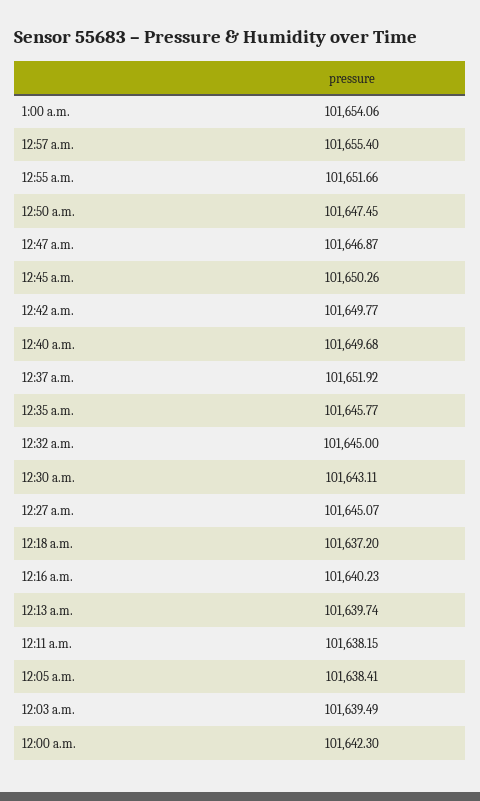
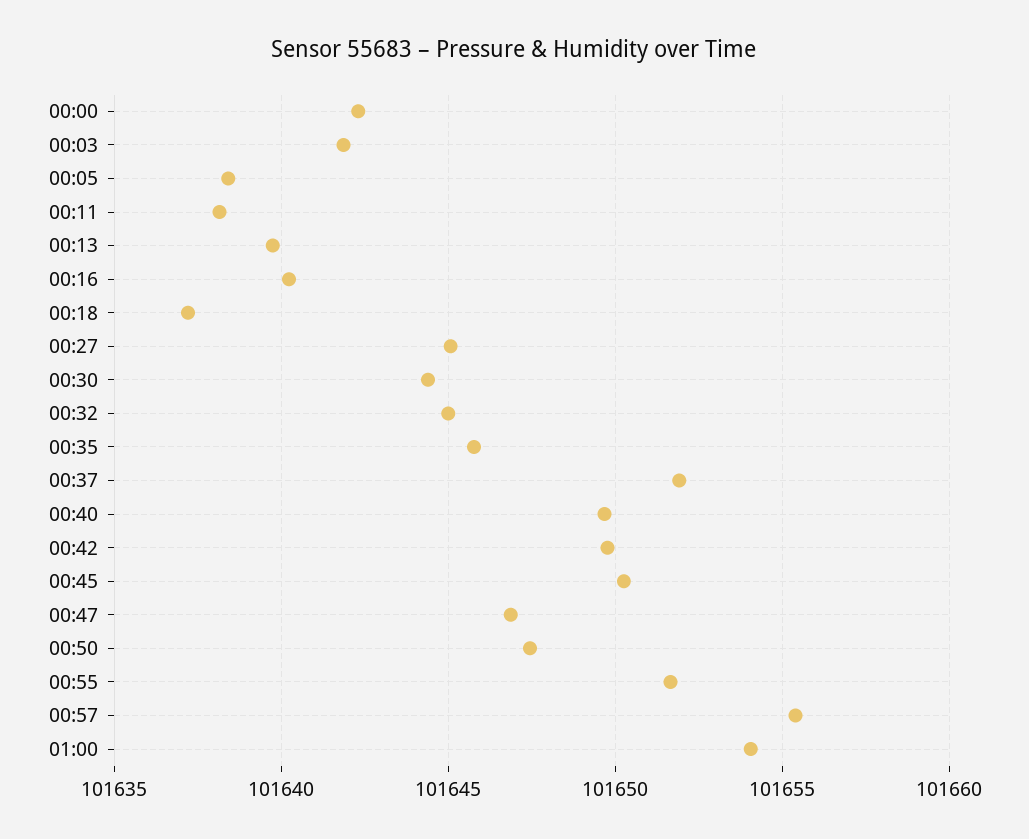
12:30 a.m.: 101643.11 -> 101644.5
12:03 a.m.: 101639.49 -> 101642

